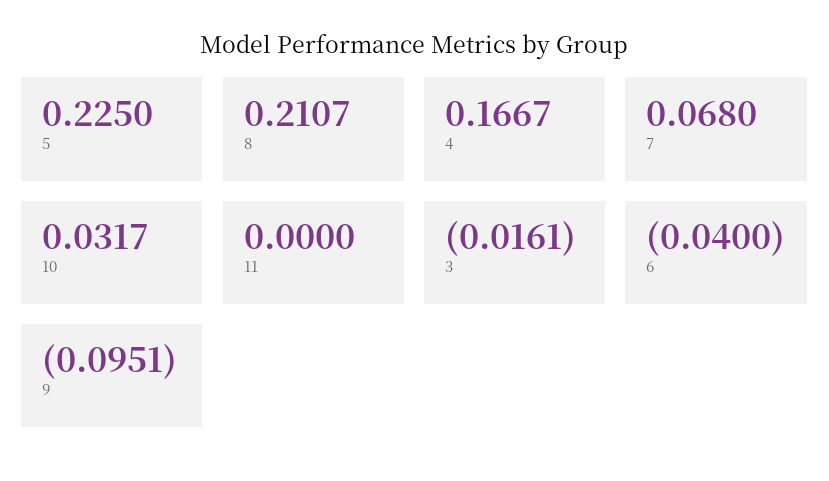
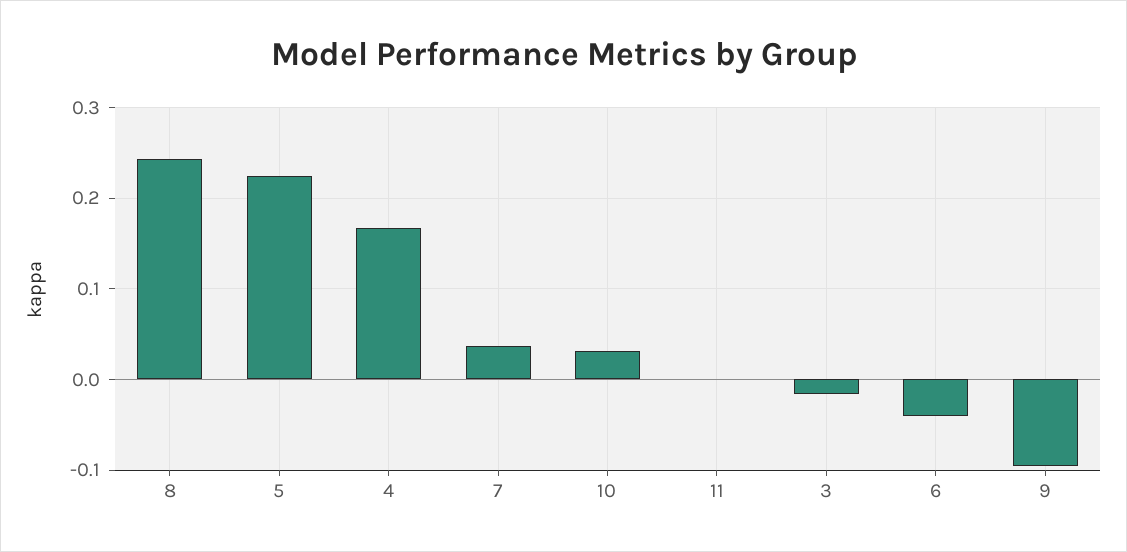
8: 0.2107 -> 0.24
7: 0.068 -> 0.04

